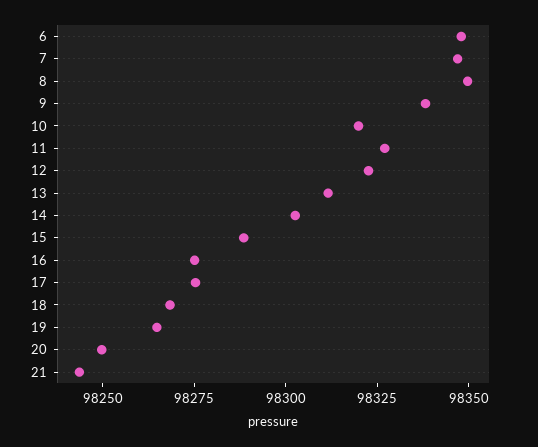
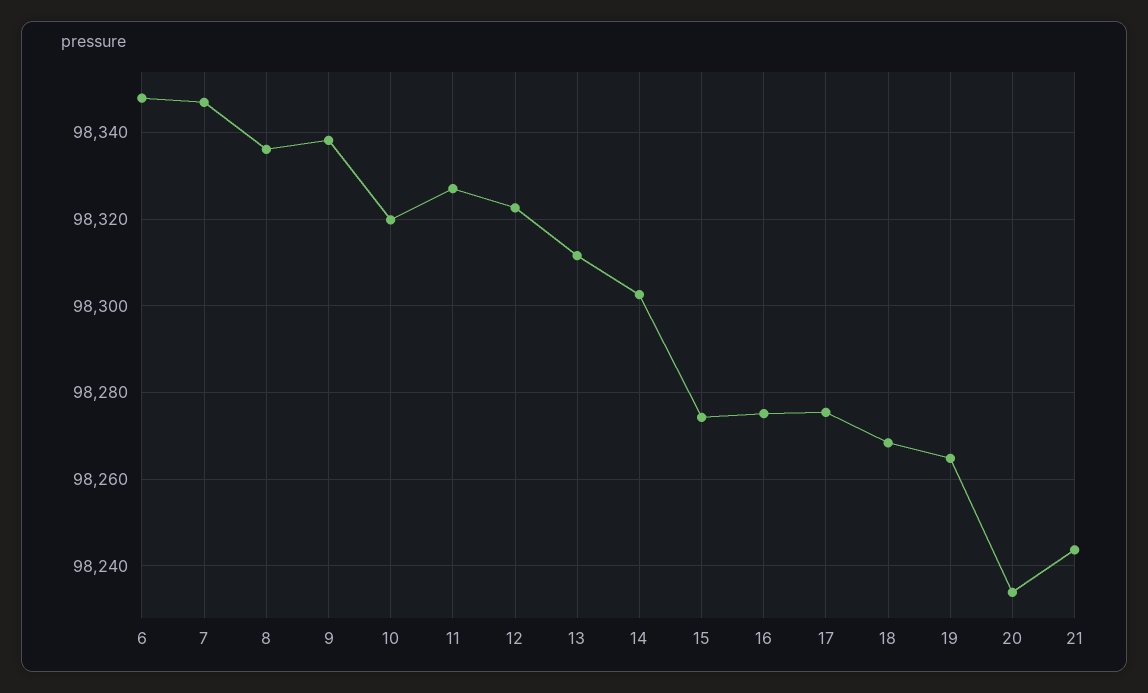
8: 98350 -> 98336
15: 98290 -> 98274
20: 98250 -> 98234

